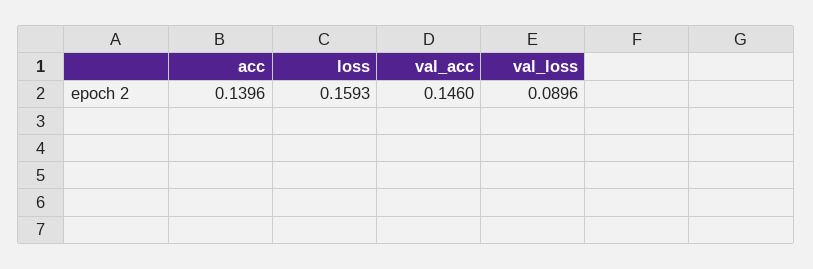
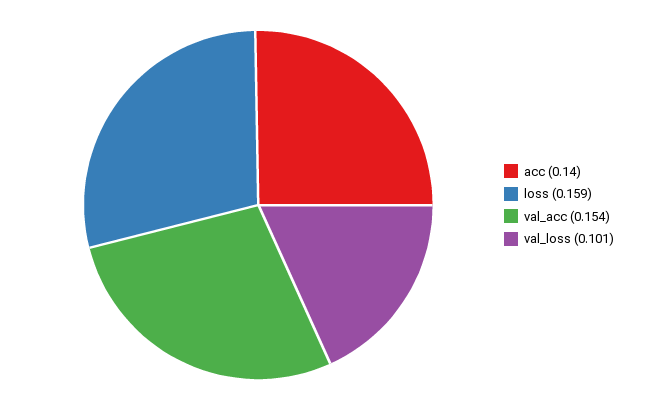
val_acc: 0.146 -> 0.154
val_loss: 0.0896 -> 0.101

